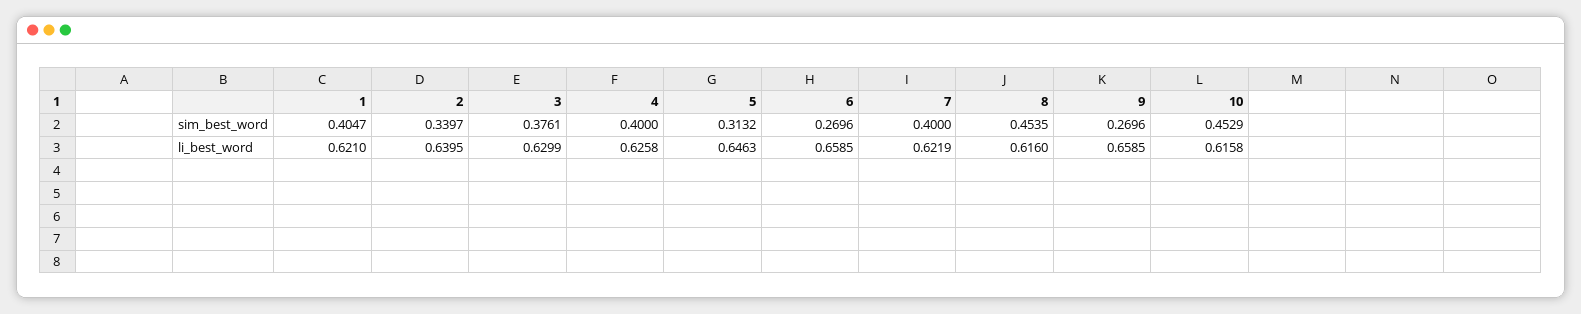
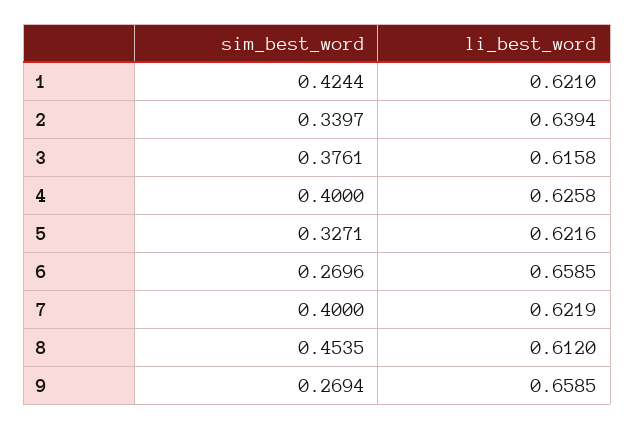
1, sim_best_word: 0.4047 -> 0.4244
5, sim_best_word: 0.3132 -> 0.3271
9, sim_best_word: 0.2696 -> 0.2694
10, sim_best_word: 0.4529 -> none
2, li_best_word: 0.6395 -> 0.6394
3, li_best_word: 0.6299 -> 0.6158
5, li_best_word: 0.6463 -> 0.6216
8, li_best_word: 0.616 -> 0.612
10, li_best_word: 0.6158 -> none

